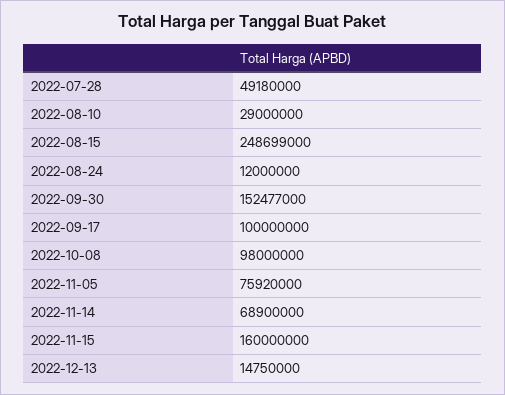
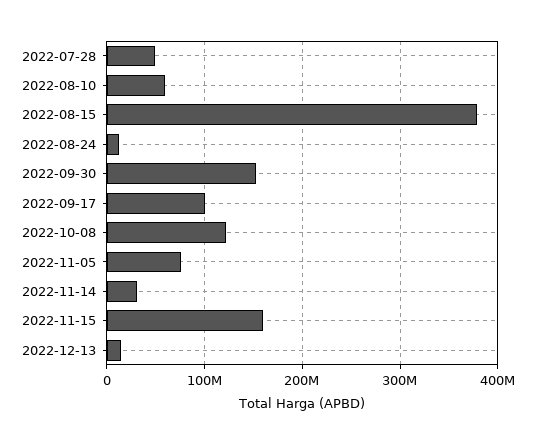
2022-08-10: 29000000 -> 60000000
2022-08-15: 248699000 -> 380000000
2022-10-08: 98000000 -> 120000000
2022-11-14: 68900000 -> 30000000

